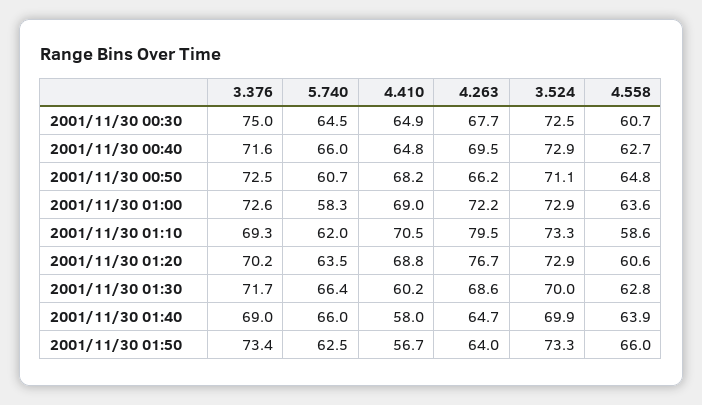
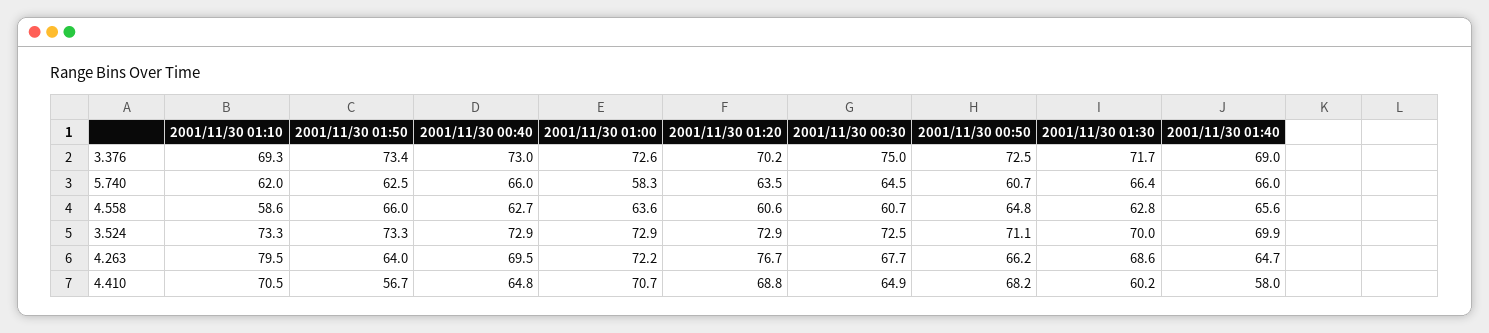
3.376, 2001/11/30 00:40: 71.6 -> 73
4.410, 2001/11/30 01:00: 69 -> 70.7
4.558, 2001/11/30 01:40: 63.9 -> 65.6

